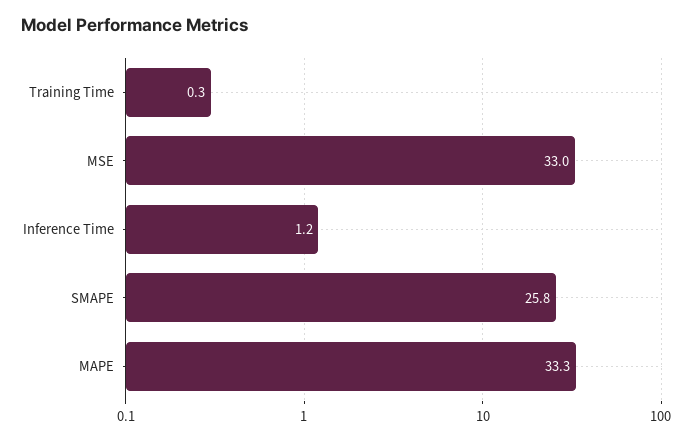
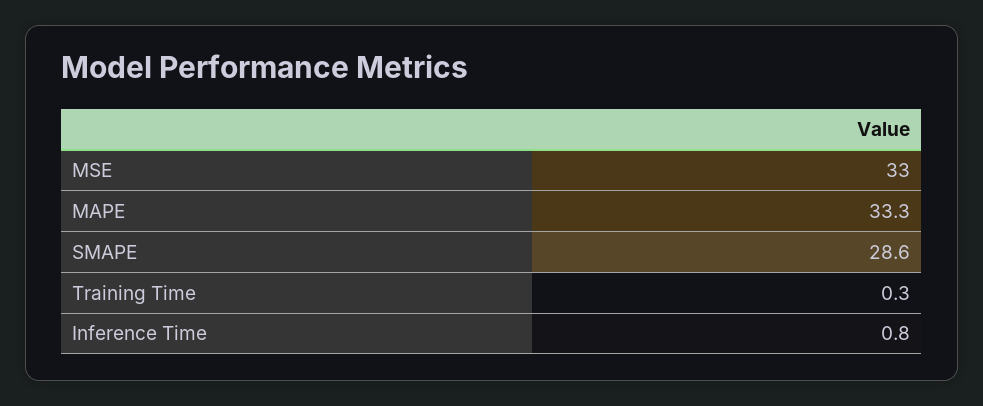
Inference Time: 1.2 -> 0.8
SMAPE: 25.8 -> 28.6

